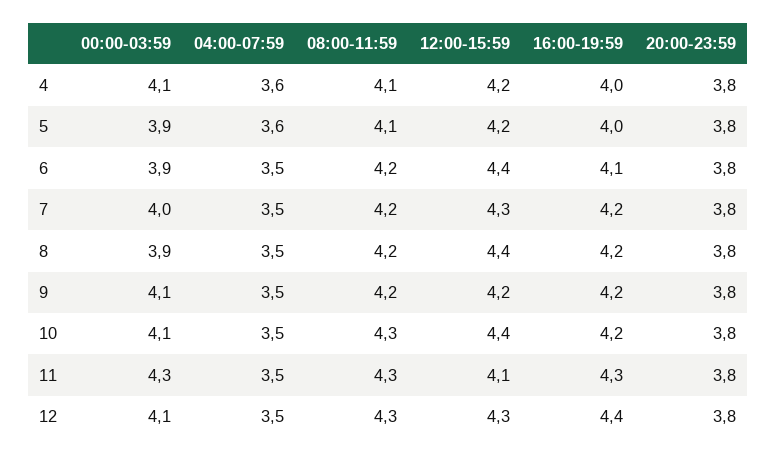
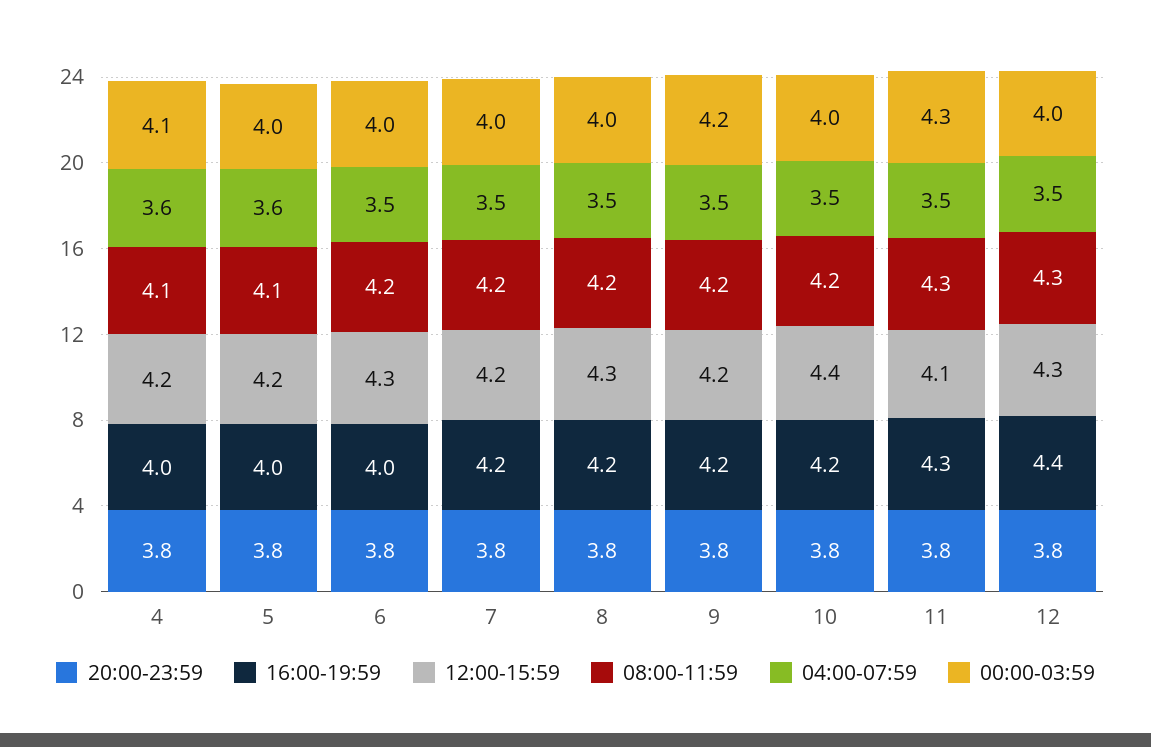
00:00-03:59, 5: 3.9 -> 4
00:00-03:59, 6: 3.9 -> 4
12:00-15:59, 6: 4.4 -> 4.3
16:00-19:59, 6: 4.1 -> 4
12:00-15:59, 7: 4.3 -> 4.2
00:00-03:59, 8: 3.9 -> 4
12:00-15:59, 8: 4.4 -> 4.3
00:00-03:59, 9: 4.1 -> 4.2
00:00-03:59, 10: 4.1 -> 4
08:00-11:59, 10: 4.3 -> 4.2
00:00-03:59, 12: 4.1 -> 4

